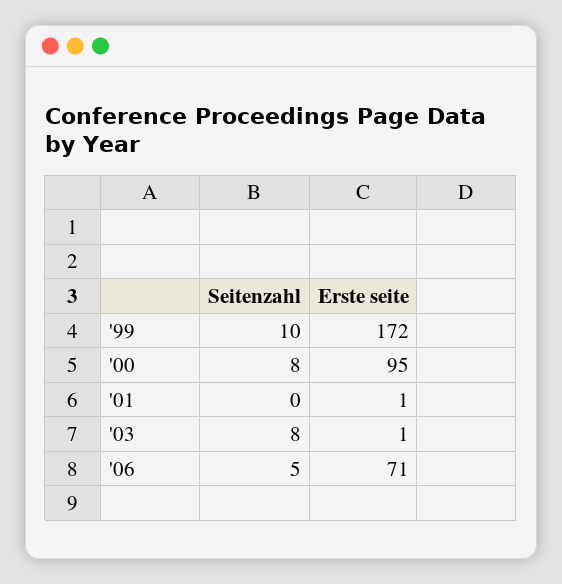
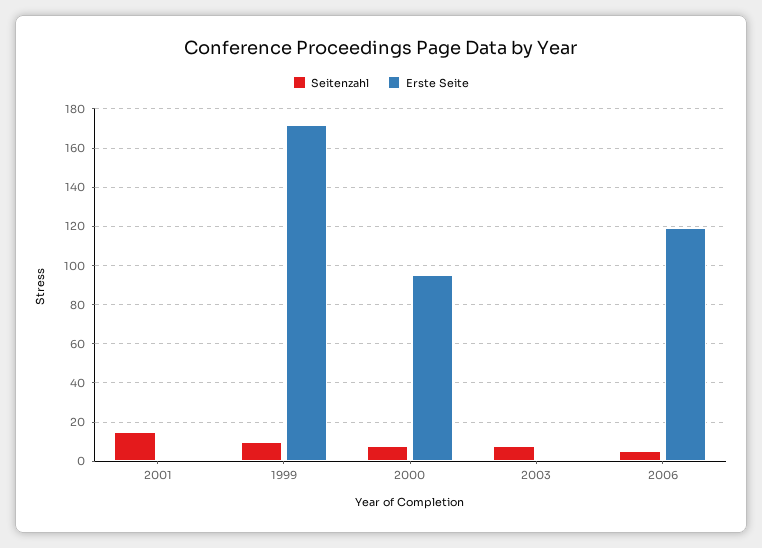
Seitenzahl, '01: 0 -> 15
Erste seite, '06: 71 -> 120

